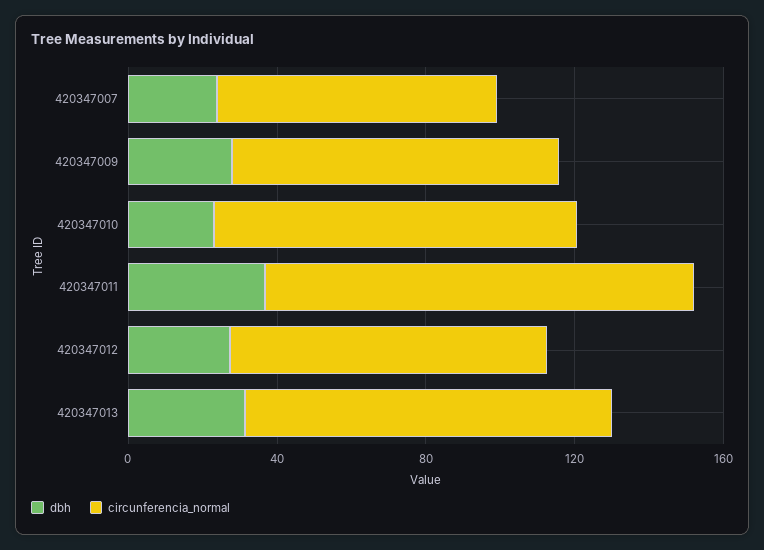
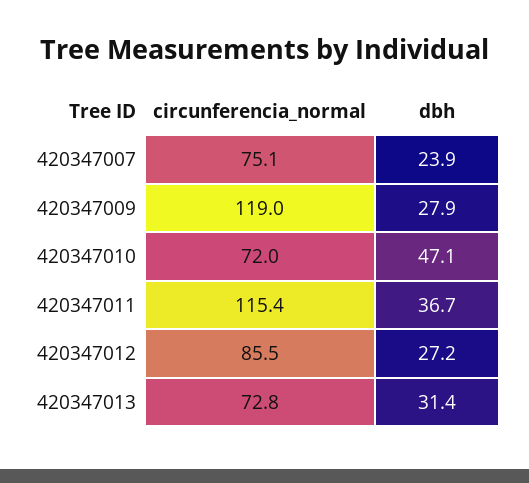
circunferencia_normal, 420347009: 90 -> 119
dbh, 420347010: 20 -> 47.1
circunferencia_normal, 420347010: 100 -> 72
circunferencia_normal, 420347013: 100 -> 72.8

